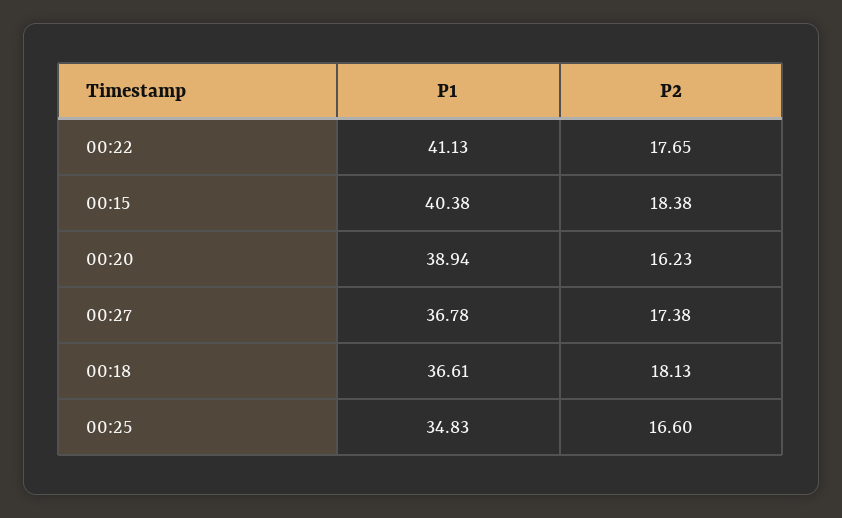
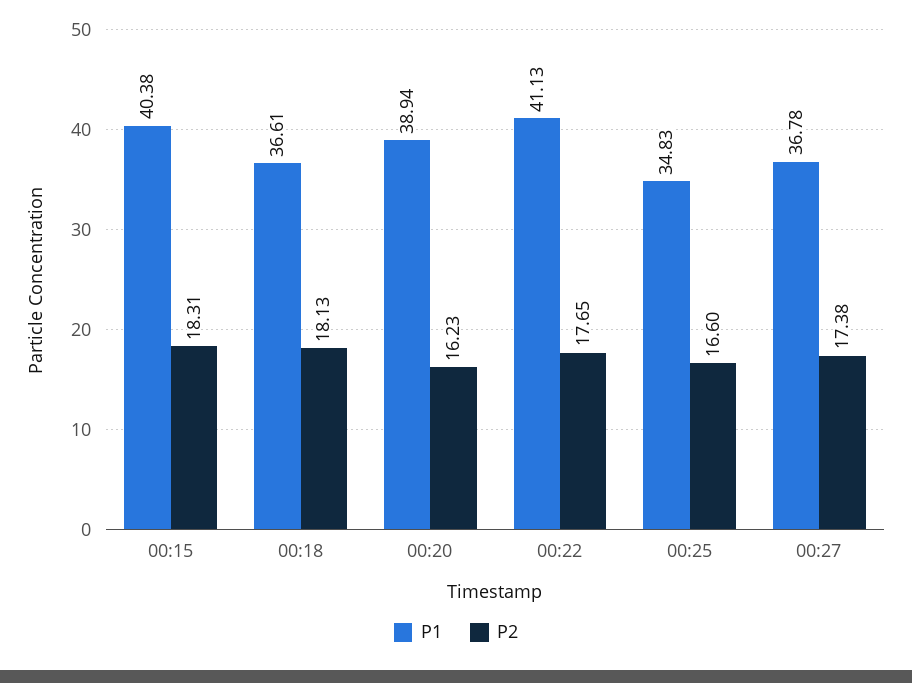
P2, 00:15: 18.38 -> 18.31

